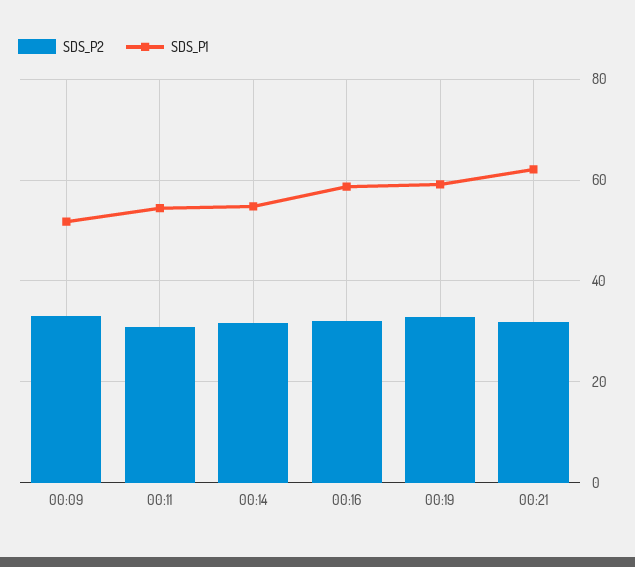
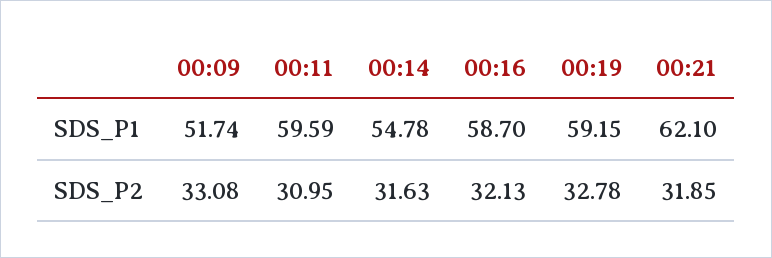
SDS_P1, 00:11: 54 -> 59.59

